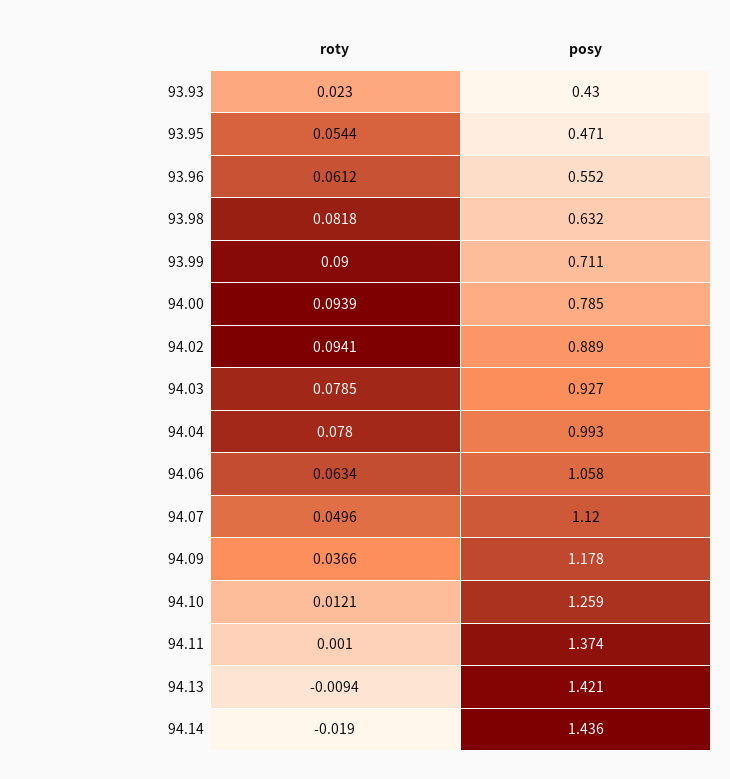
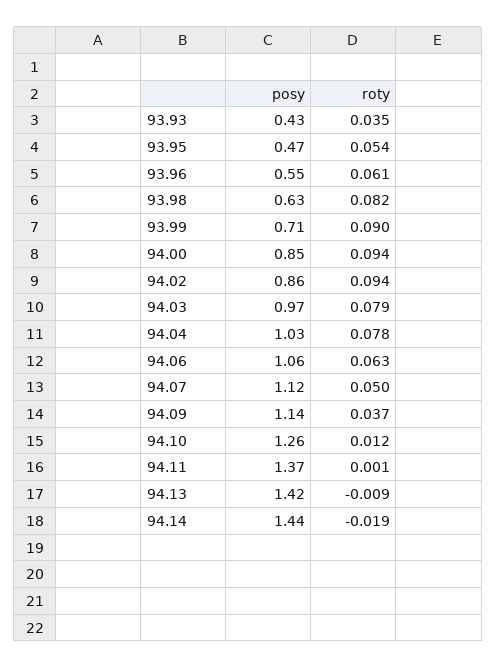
roty, 93.93: 0.023 -> 0.035
posy, 94.00: 0.785 -> 0.85
posy, 94.02: 0.889 -> 0.86
posy, 94.03: 0.927 -> 0.97
posy, 94.04: 0.993 -> 1.03
posy, 94.09: 1.178 -> 1.14

